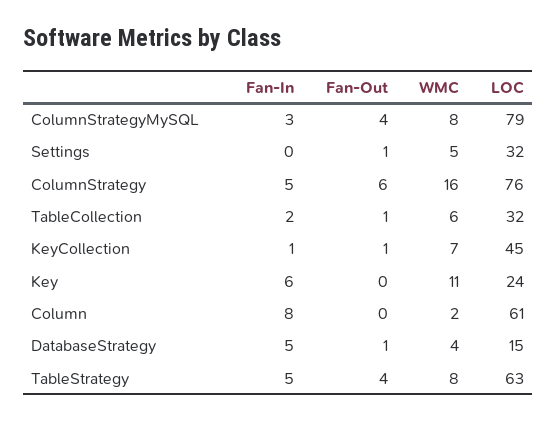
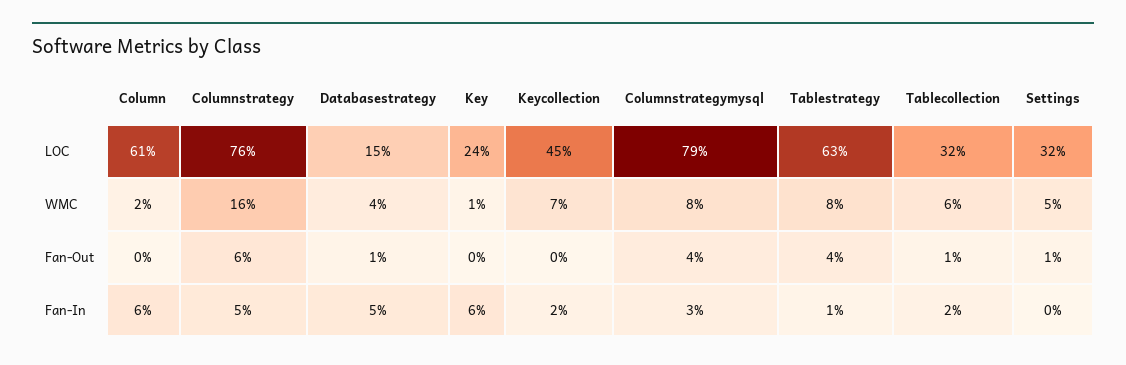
Fan-In, KeyCollection: 1 -> 2
Fan-Out, KeyCollection: 1 -> 0
WMC, Key: 11 -> 1
Fan-In, Column: 8 -> 6
Fan-In, TableStrategy: 5 -> 1

